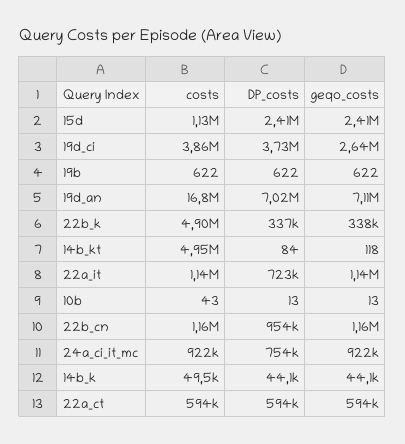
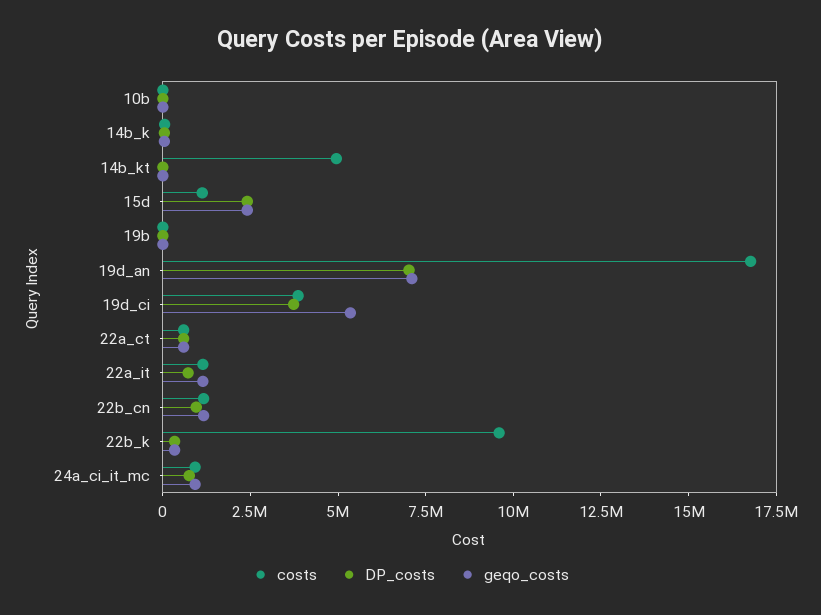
geqo_costs, 19d_ci: 2640000 -> 5500000
costs, 22b_k: 4900000 -> 9500000

